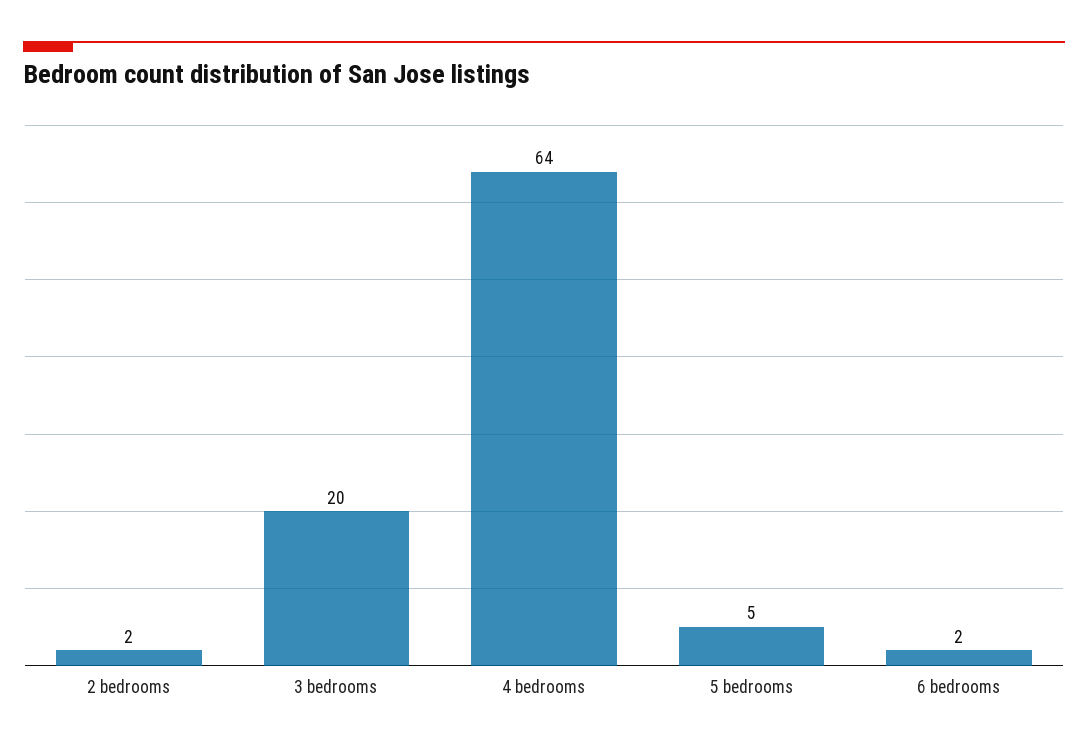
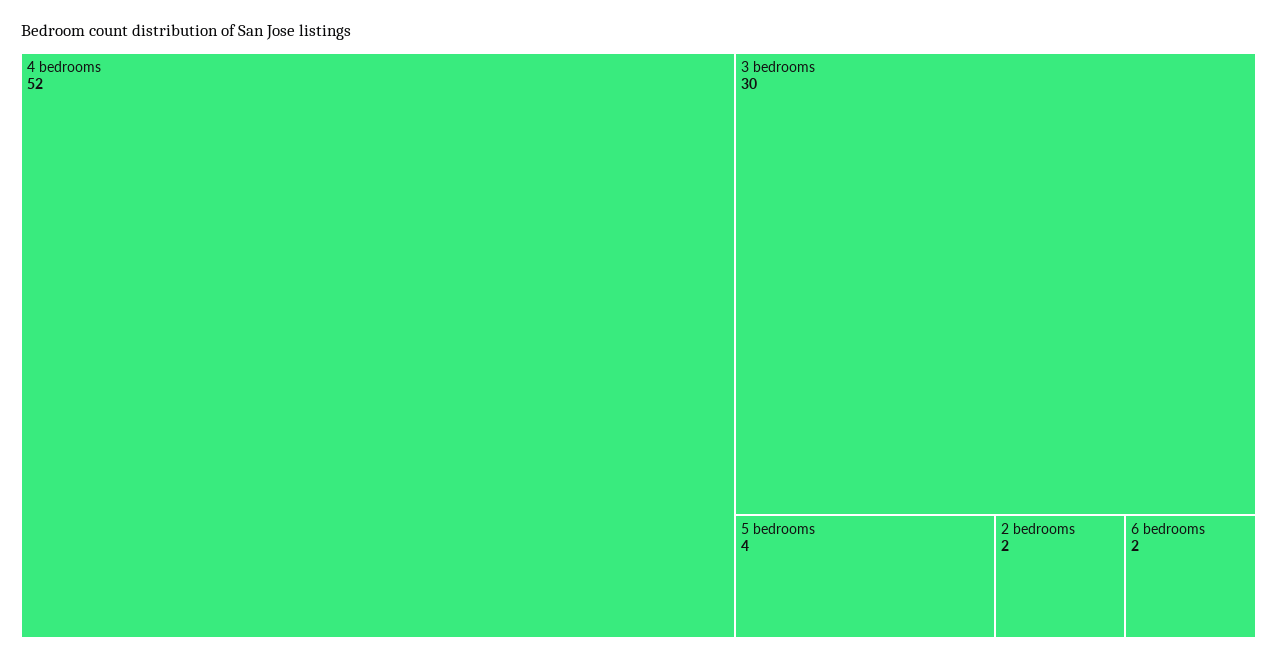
3 bedrooms: 20 -> 30
4 bedrooms: 64 -> 52
5 bedrooms: 5 -> 4

